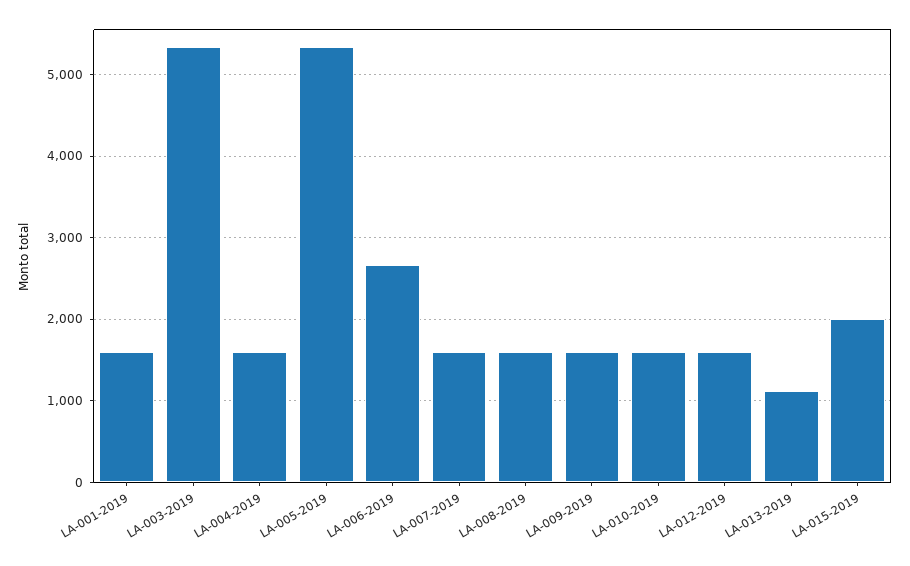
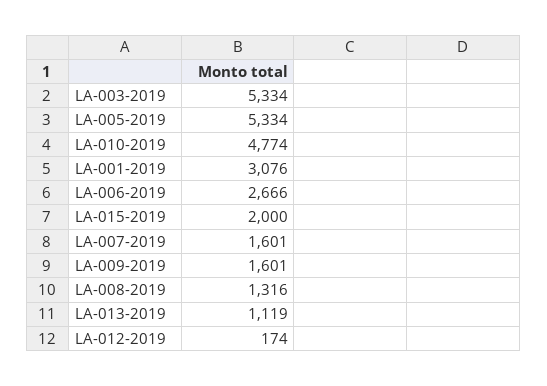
LA-001-2019: 1600 -> 3076
LA-004-2019: 1600 -> none
LA-008-2019: 1600 -> 1316
LA-010-2019: 1600 -> 4774
LA-012-2019: 1600 -> 174

